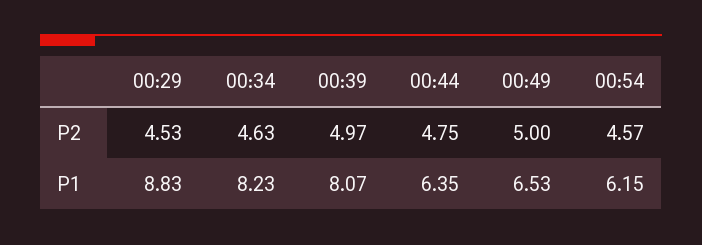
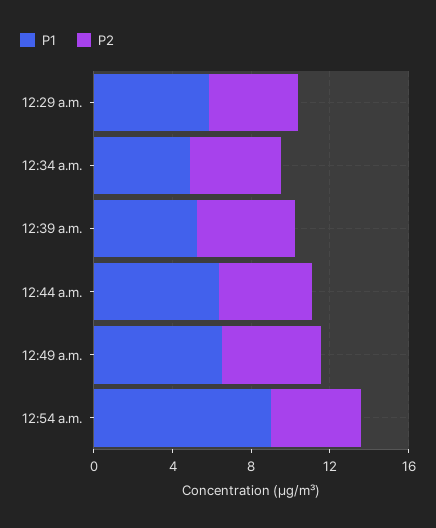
P1, 00:29: 8.83 -> 6
P1, 00:34: 8.23 -> 5
P1, 00:39: 8.07 -> 5
P1, 00:54: 6.15 -> 9

